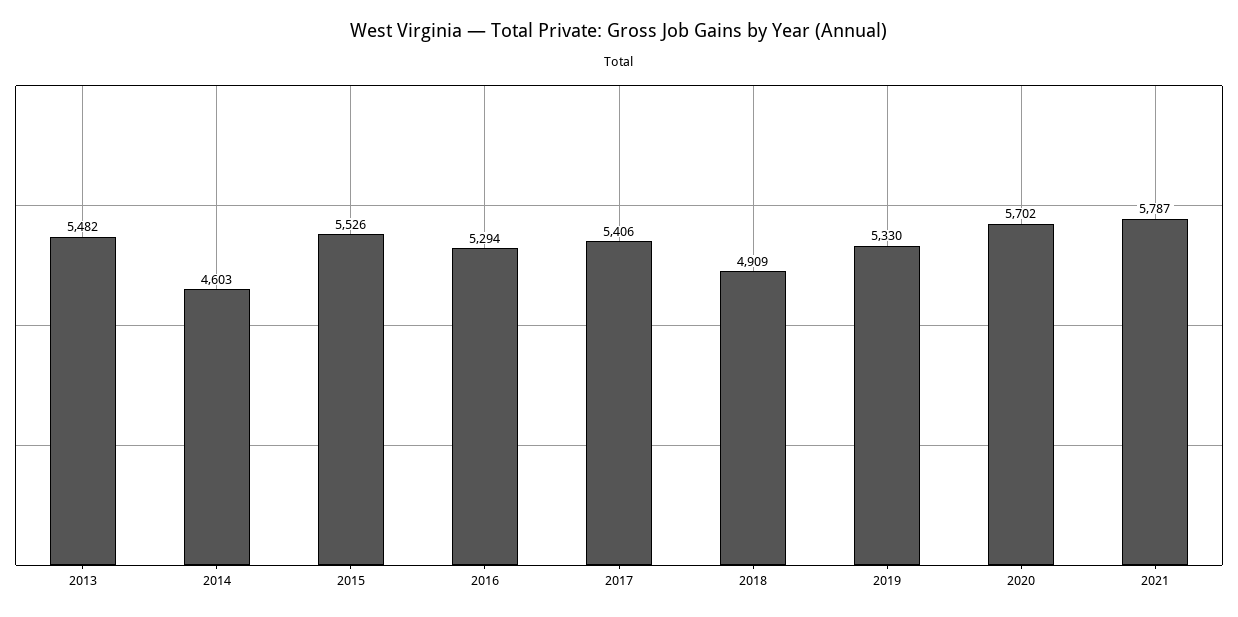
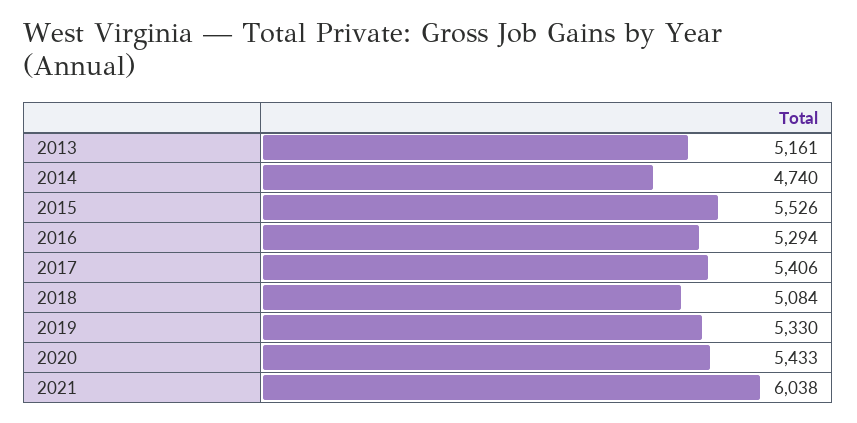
2013: 5482 -> 5161
2014: 4603 -> 4740
2018: 4909 -> 5084
2020: 5702 -> 5433
2021: 5787 -> 6038

